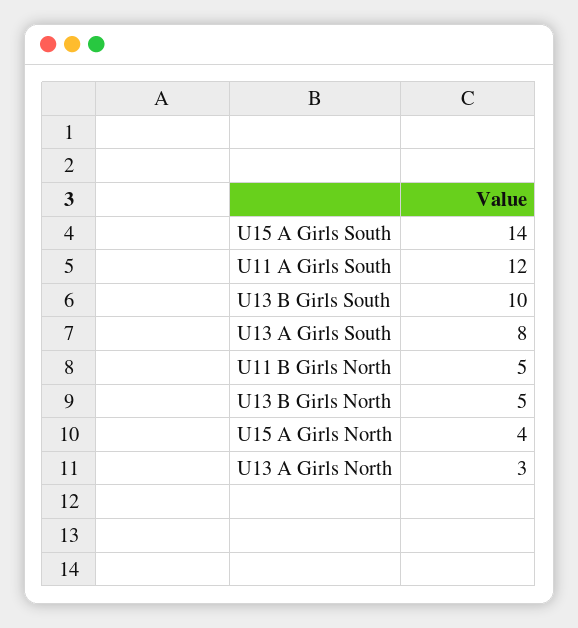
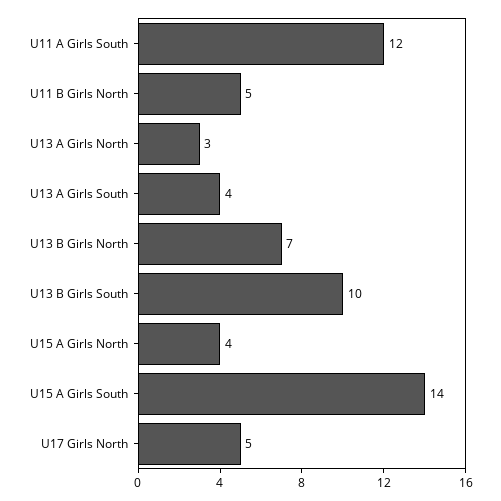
U13 A Girls South: 8 -> 4
U13 B Girls North: 5 -> 7
U17 Girls North: none -> 5

